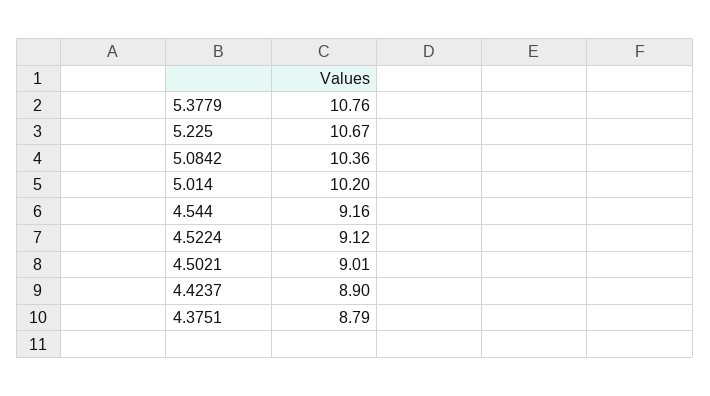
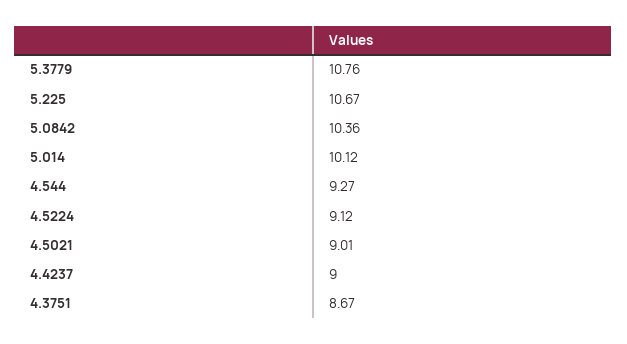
5.014: 10.2 -> 10.12
4.544: 9.16 -> 9.27
4.4237: 8.9 -> 9
4.3751: 8.79 -> 8.67

